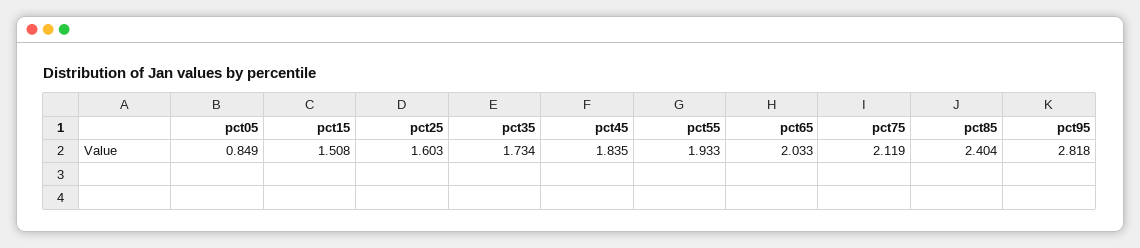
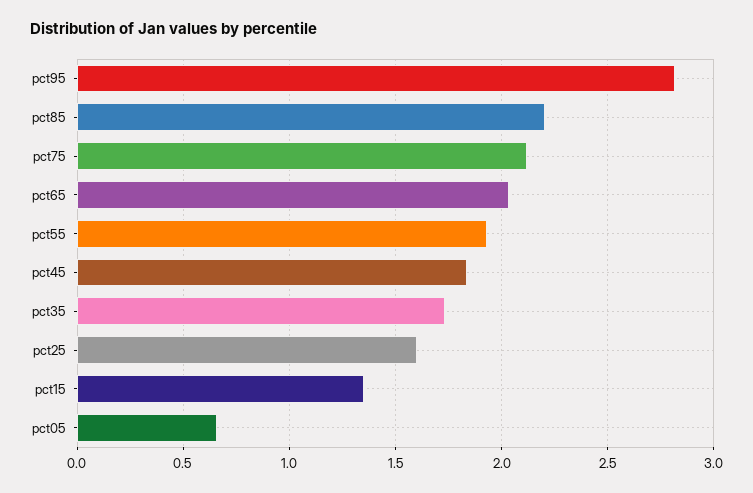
pct05: 0.849 -> 0.65
pct15: 1.508 -> 1.35
pct85: 2.404 -> 2.2

